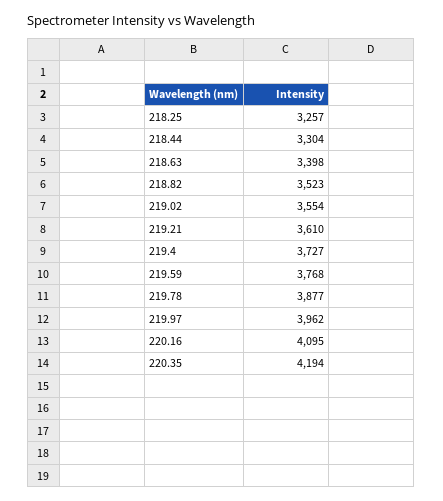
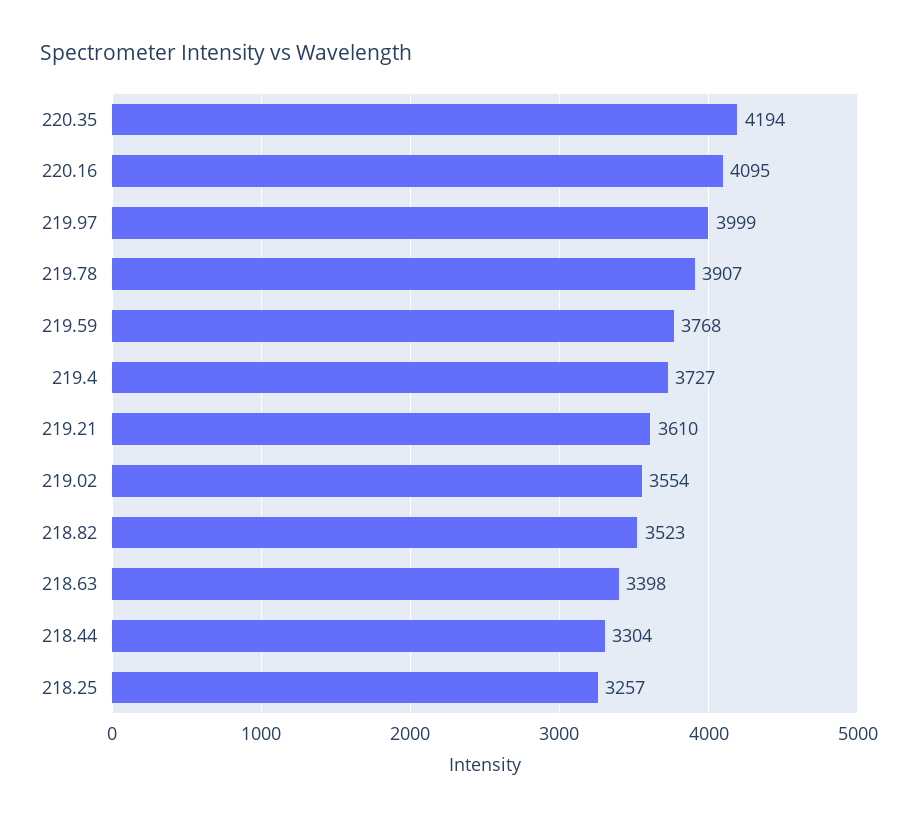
219.78: 3877 -> 3907
219.97: 3962 -> 3999

